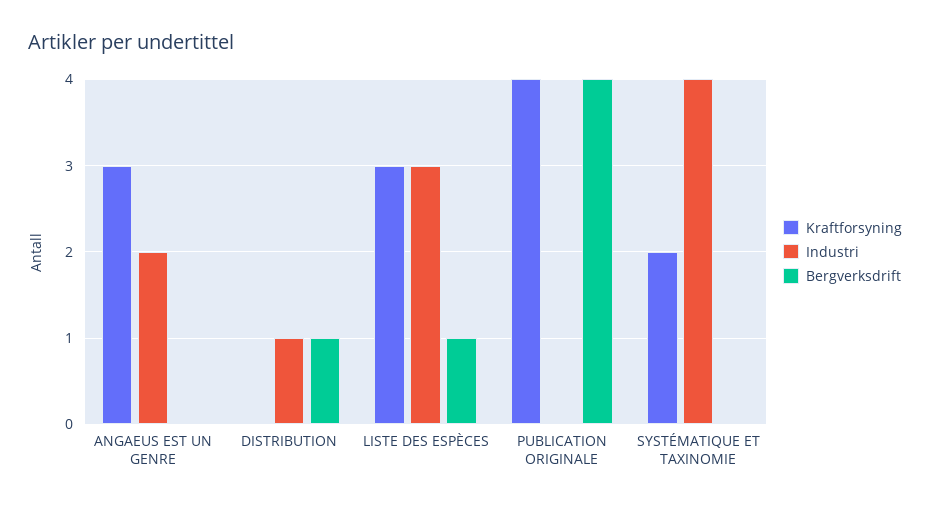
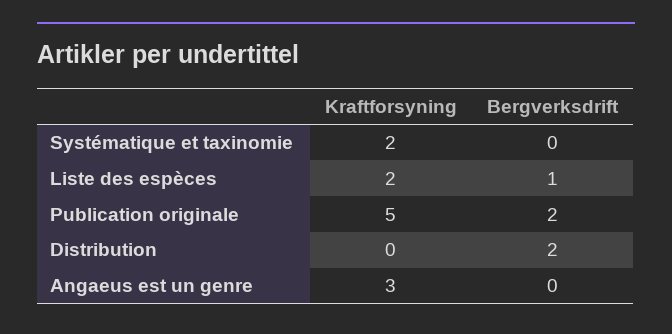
Industri, ANGAEUS EST UN GENRE: 2 -> none
Industri, DISTRIBUTION: 1 -> none
Bergverksdrift, DISTRIBUTION: 1 -> 2
Kraftforsyning, LISTE DES ESPÈCES: 3 -> 2
Industri, LISTE DES ESPÈCES: 3 -> none
Kraftforsyning, PUBLICATION ORIGINALE: 4 -> 5
Industri, PUBLICATION ORIGINALE: 0 -> none
Bergverksdrift, PUBLICATION ORIGINALE: 4 -> 2
Industri, SYSTÉMATIQUE ET TAXINOMIE: 4 -> none

